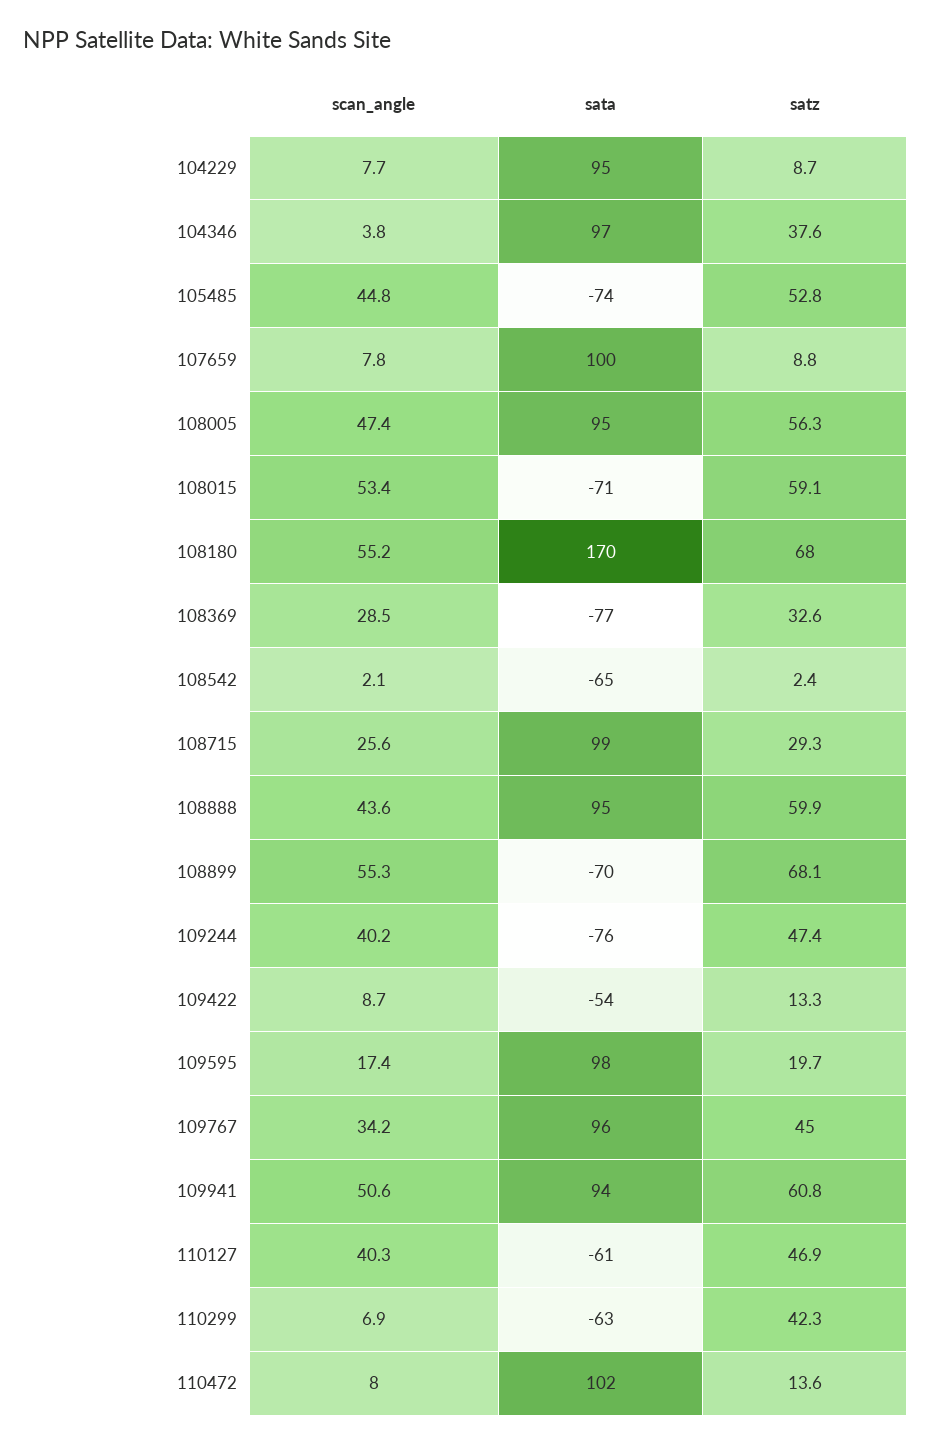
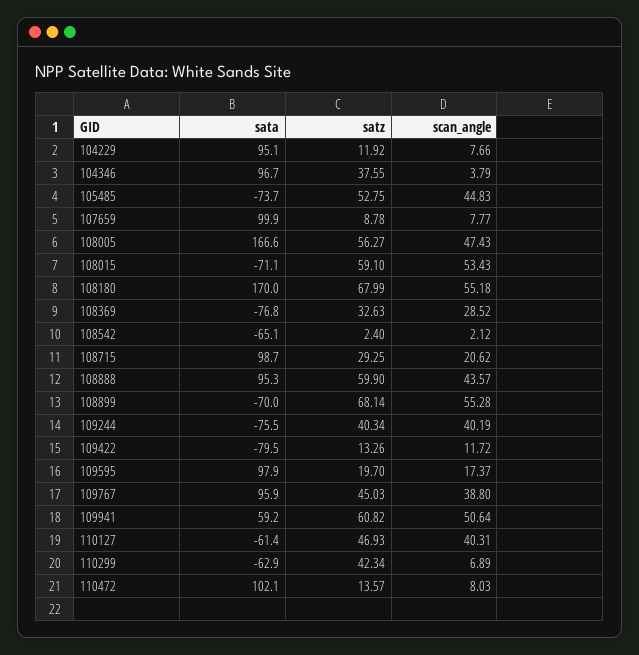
satz, 104229: 8.7 -> 11.92
sata, 108005: 95 -> 166.6
scan_angle, 108715: 25.6 -> 20.62
satz, 109244: 47.4 -> 40.34
scan_angle, 109422: 8.7 -> 11.72
sata, 109422: -54 -> -79.5
scan_angle, 109767: 34.2 -> 38.8
sata, 109941: 94 -> 59.2

